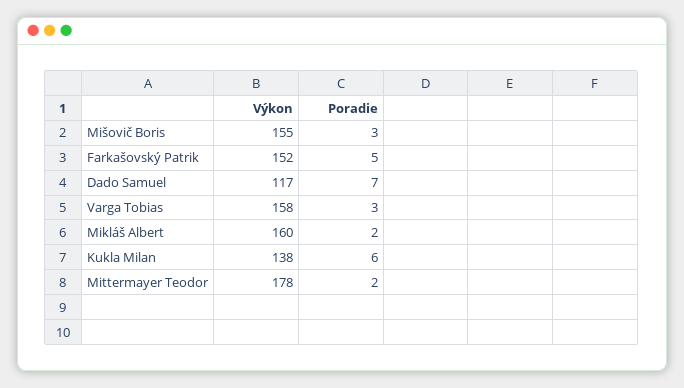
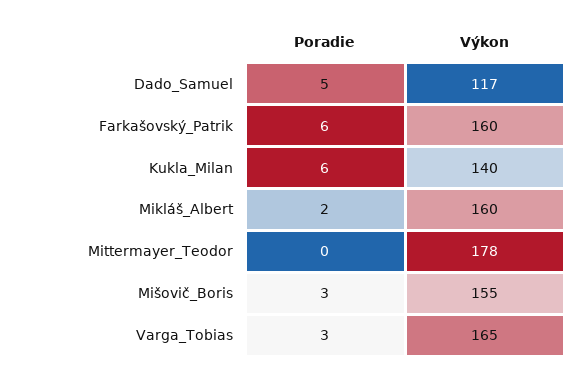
Výkon, Farkašovský Patrik: 152 -> 160
Poradie, Farkašovský Patrik: 5 -> 6
Poradie, Dado Samuel: 7 -> 5
Výkon, Varga Tobias: 158 -> 165
Výkon, Kukla Milan: 138 -> 140
Poradie, Mittermayer Teodor: 2 -> 0

